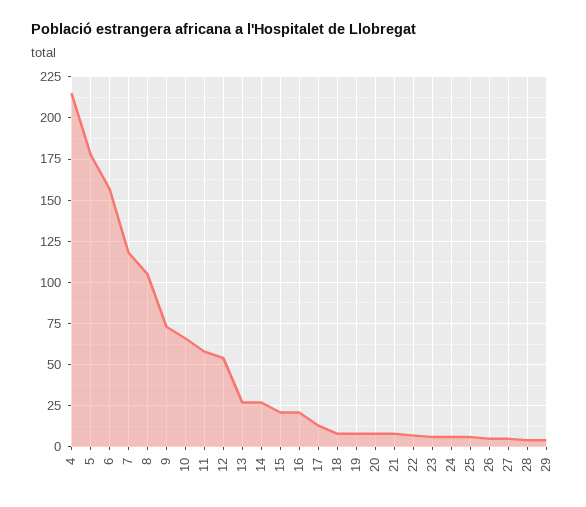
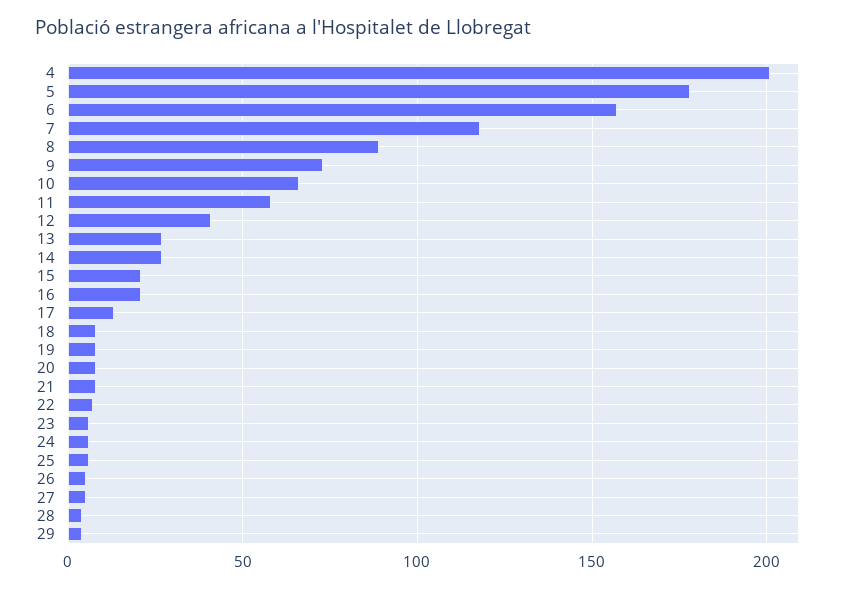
4: 215 -> 200
8: 105 -> 90
12: 55 -> 40

